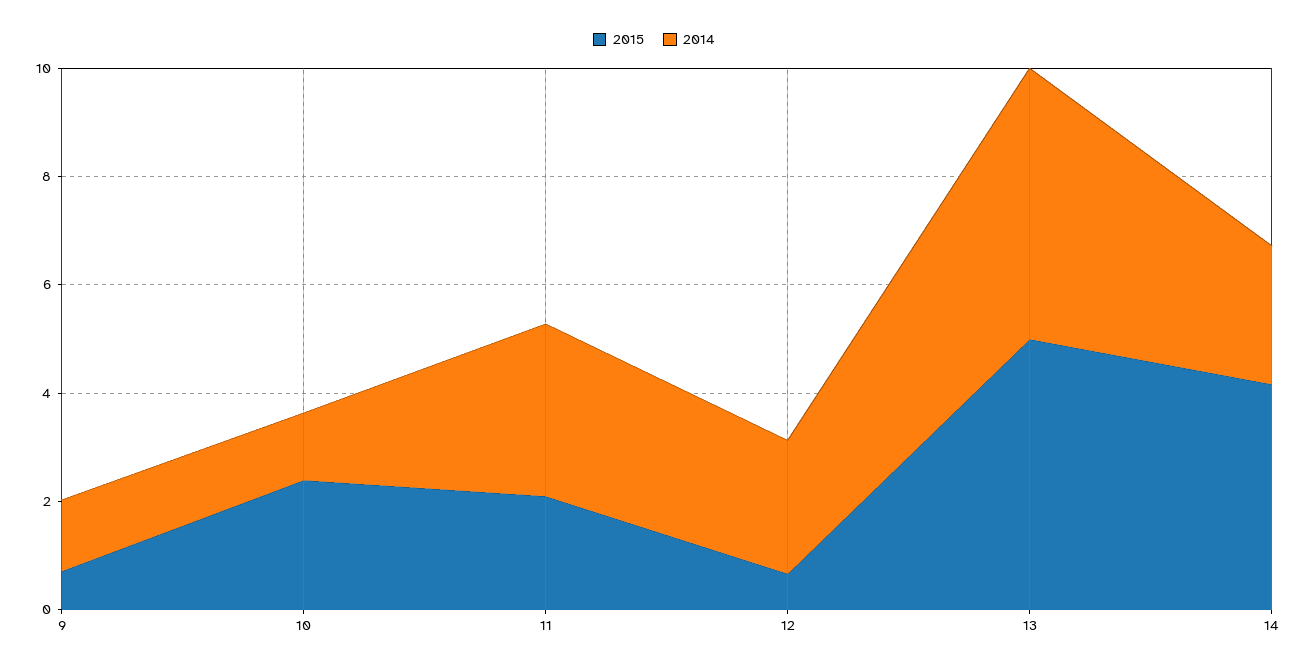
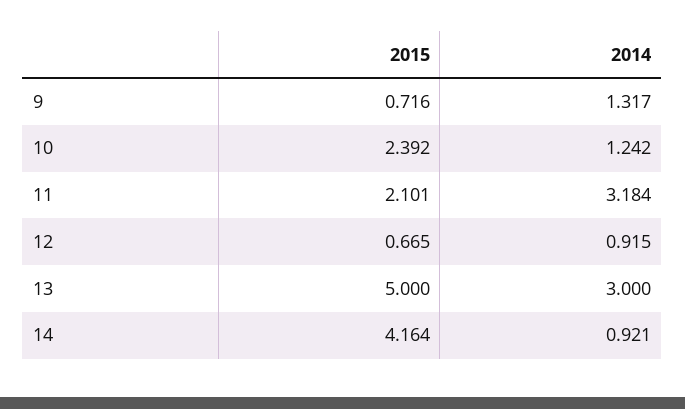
2014, 12: 2.5 -> 0.915
2014, 13: 5 -> 3
2014, 14: 2.5 -> 0.921

